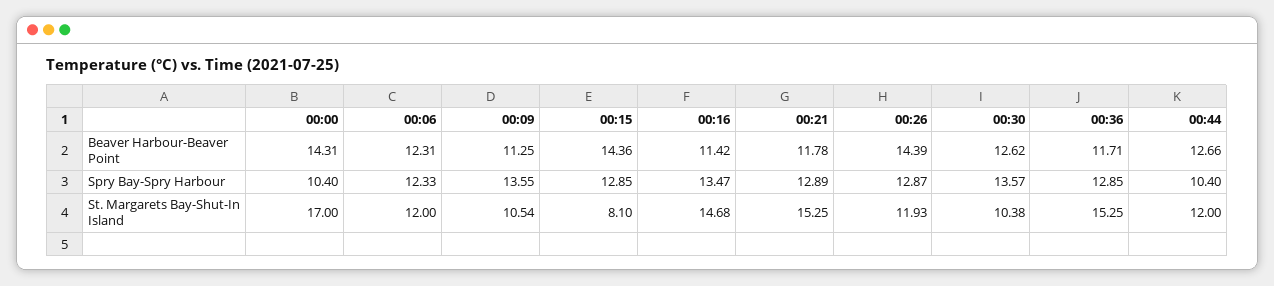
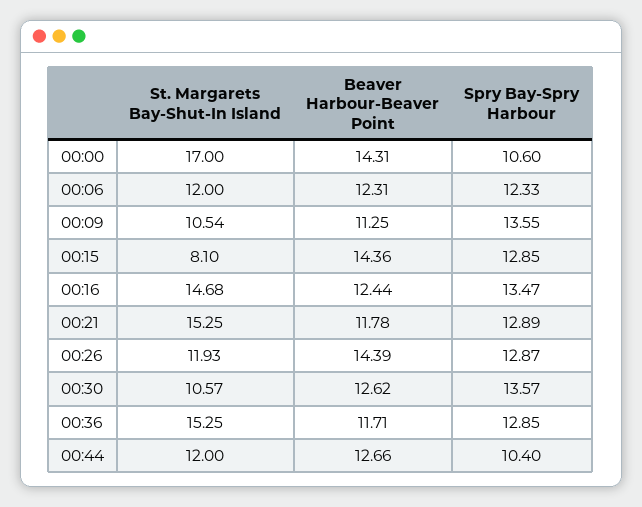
00:16, Beaver Harbour-Beaver Point: 11.42 -> 12.44
00:00, Spry Bay-Spry Harbour: 10.4 -> 10.6
00:30, St. Margarets Bay-Shut-In Island: 10.38 -> 10.57

